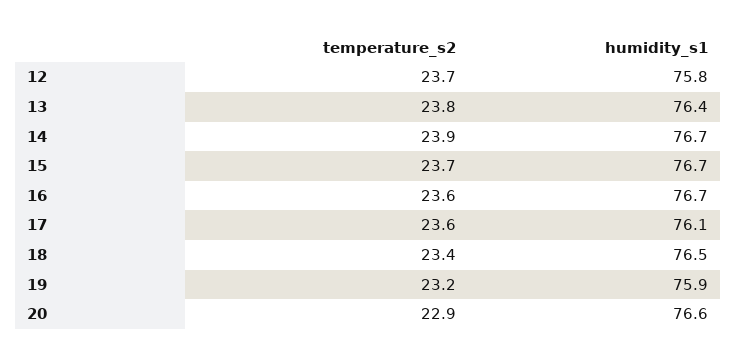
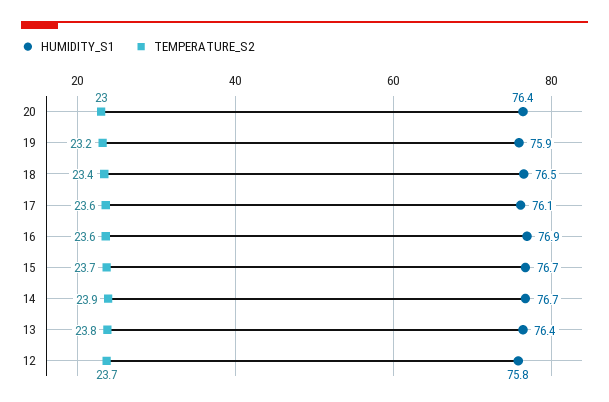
humidity_s1, 16: 76.7 -> 76.9
temperature_s2, 20: 22.9 -> 23
humidity_s1, 20: 76.6 -> 76.4

